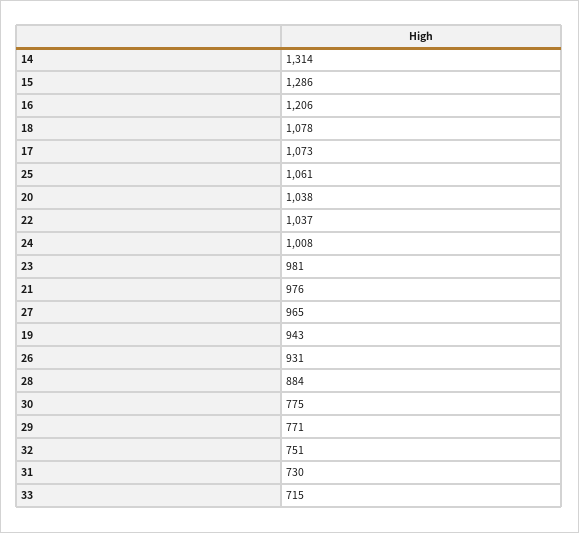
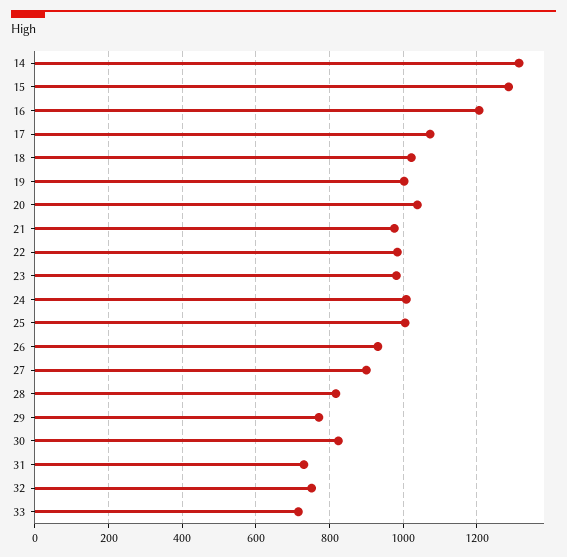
18: 1078 -> 1020
25: 1061 -> 1000
22: 1037 -> 980
27: 965 -> 900
19: 943 -> 1000
28: 884 -> 820
30: 775 -> 820

